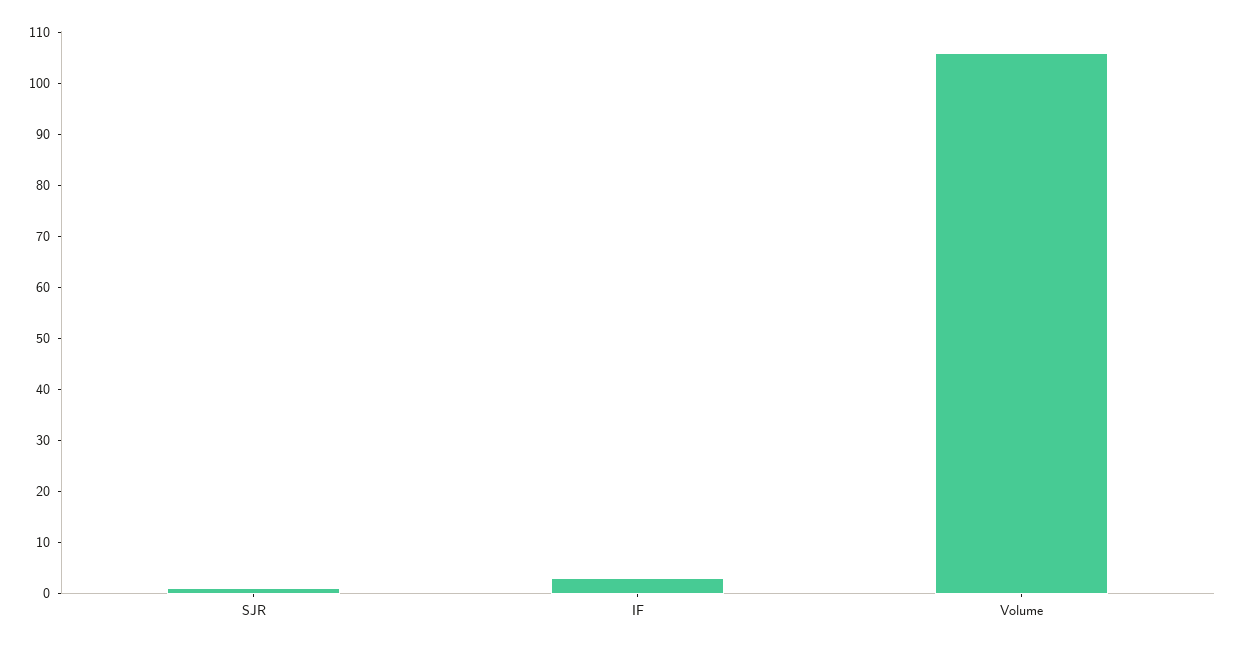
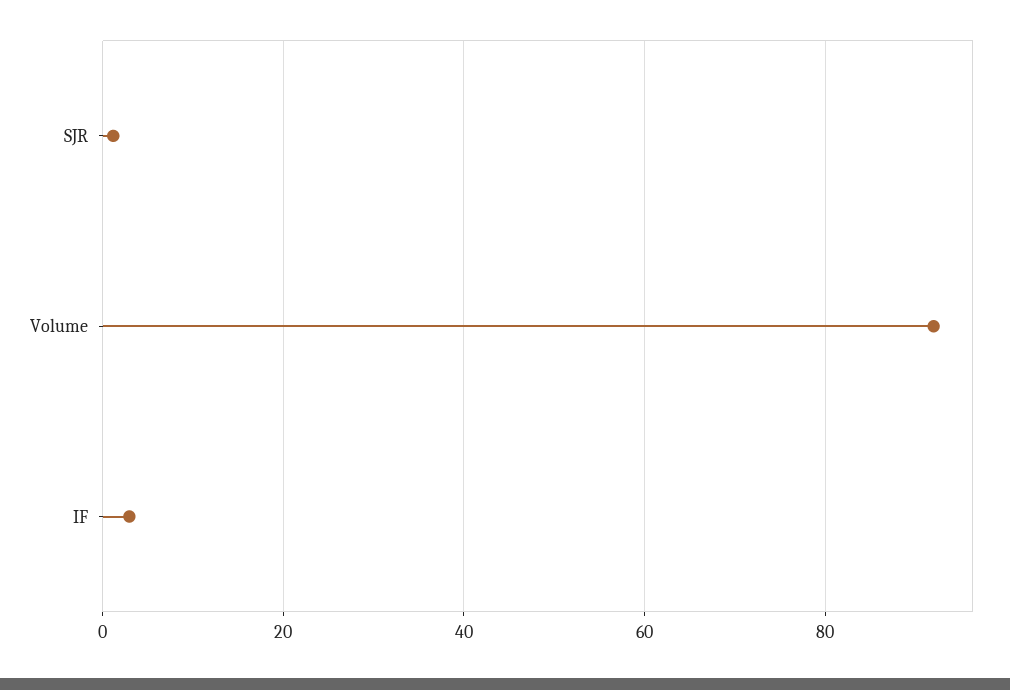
Volume: 106 -> 92

